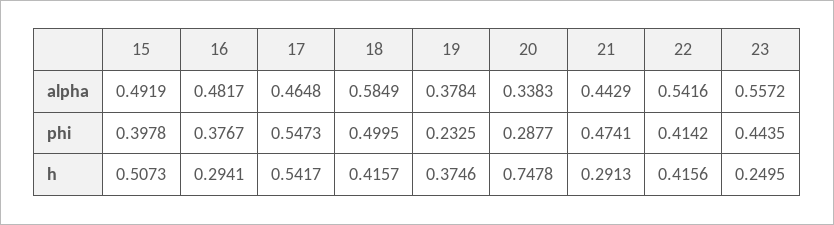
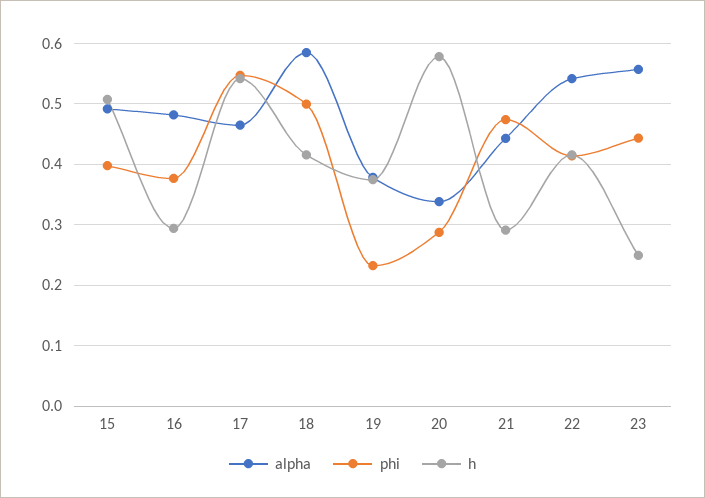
h, 20: 0.7478 -> 0.58

